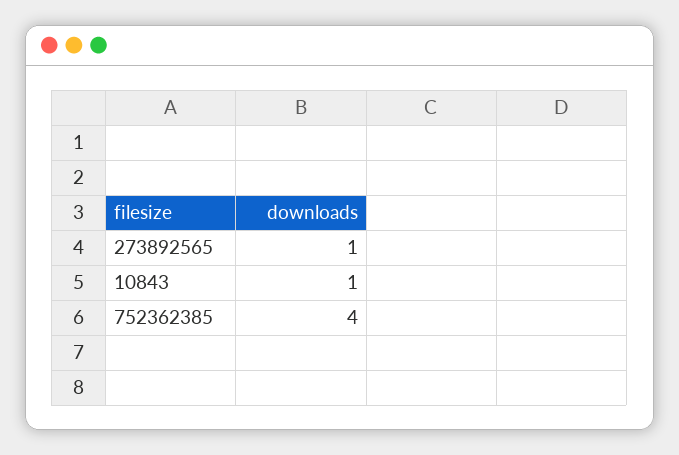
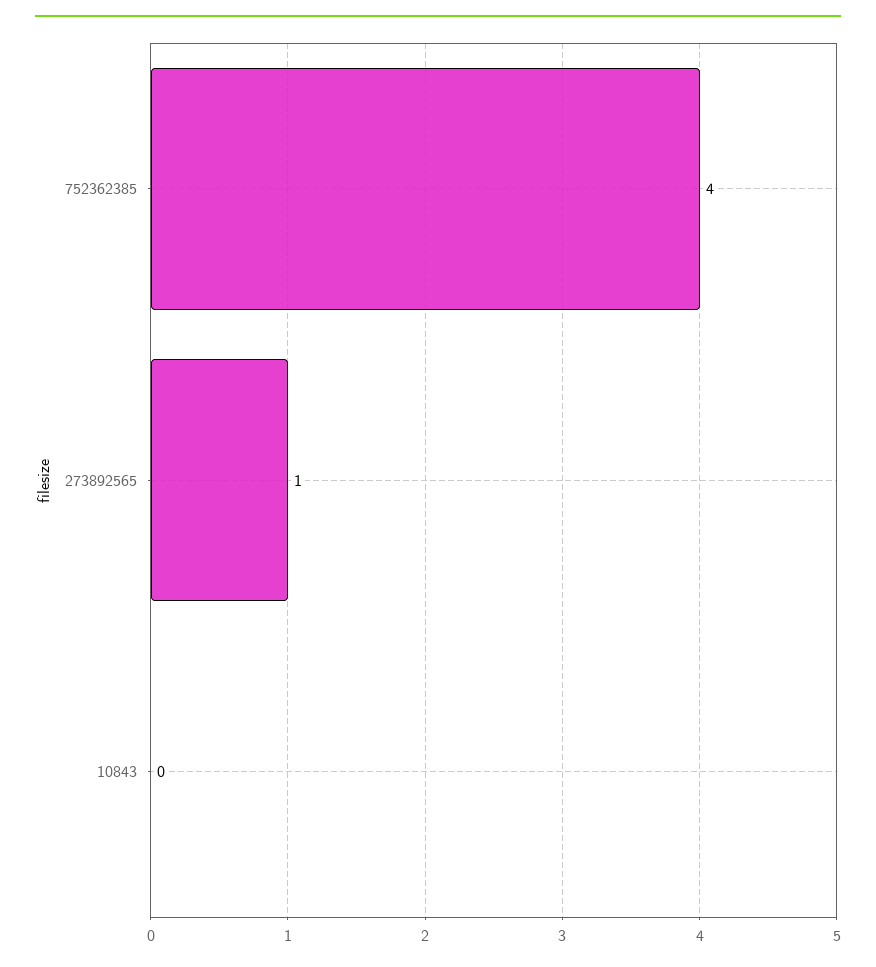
10843: 1 -> 0

